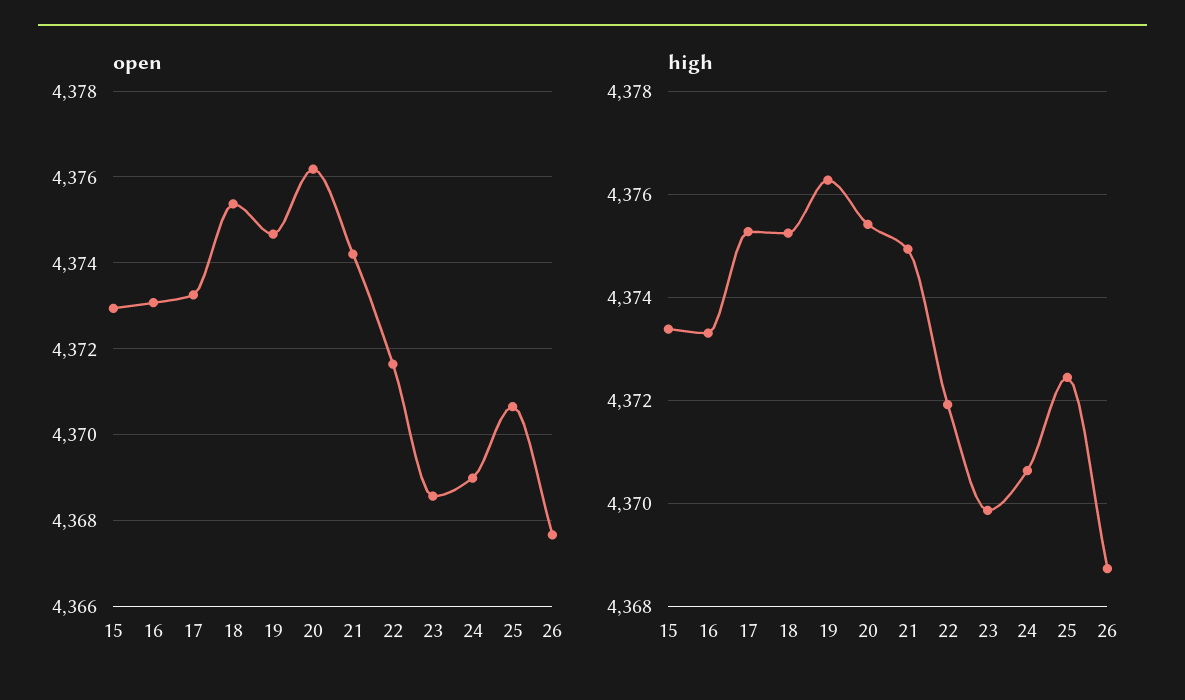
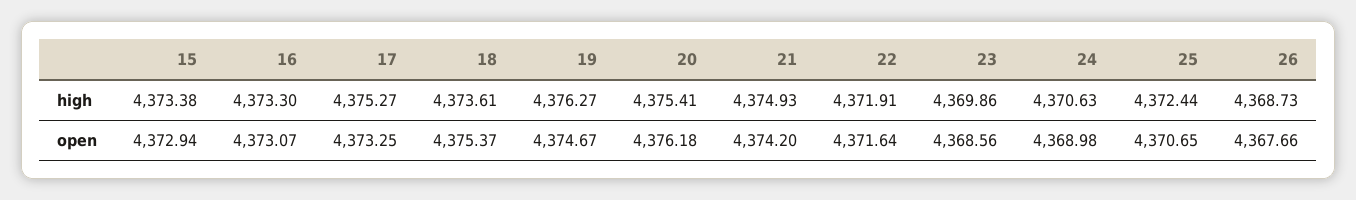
high, 18: 4375.2 -> 4373.61

